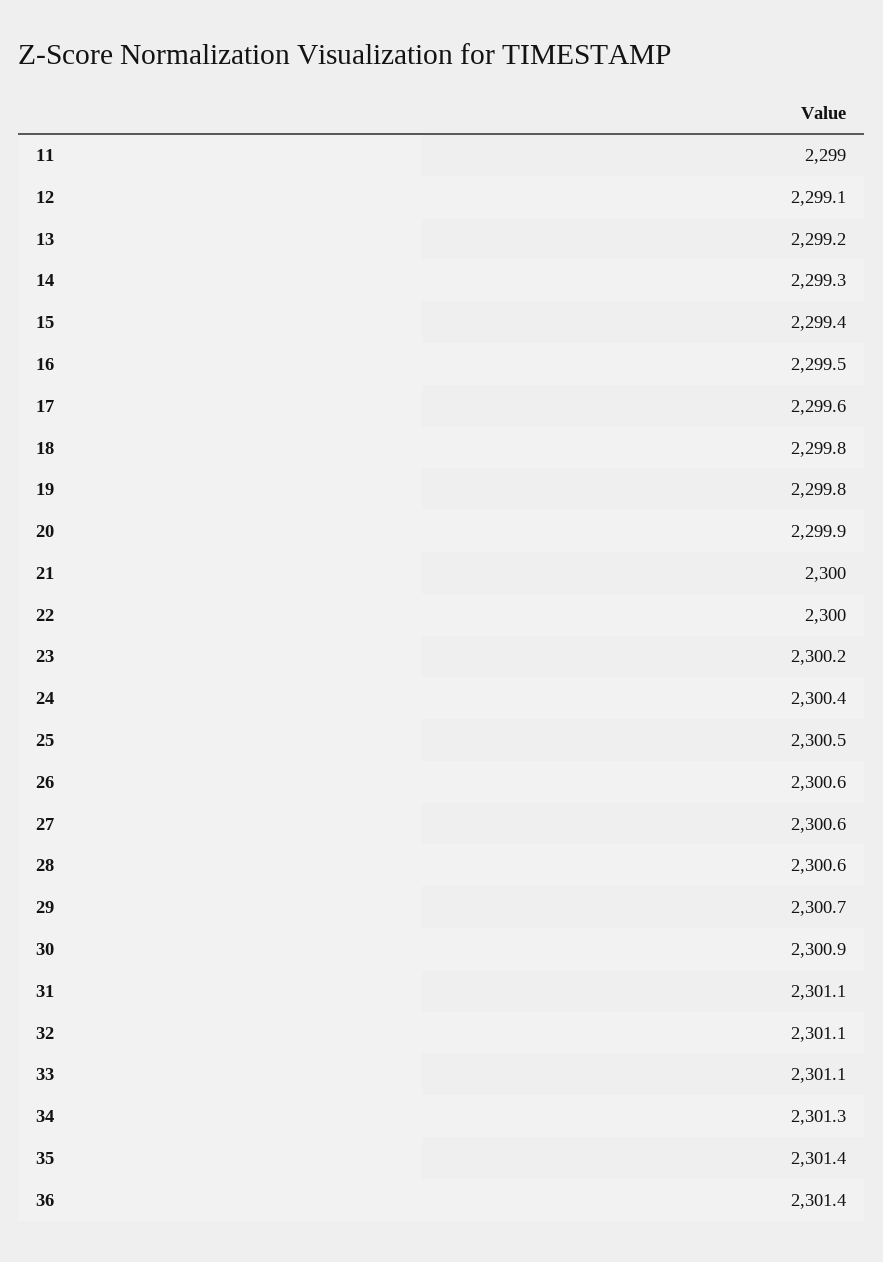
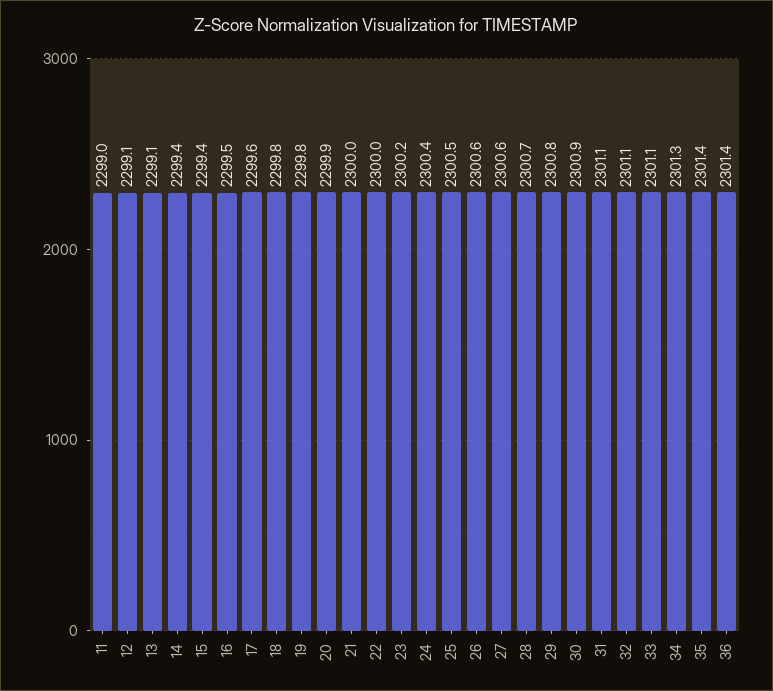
13: 2299.2 -> 2299.1
14: 2299.3 -> 2299.4
28: 2300.6 -> 2300.7
29: 2300.7 -> 2300.8

